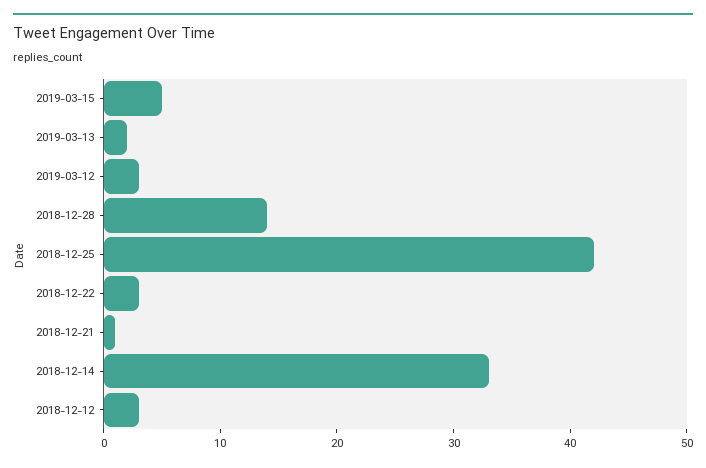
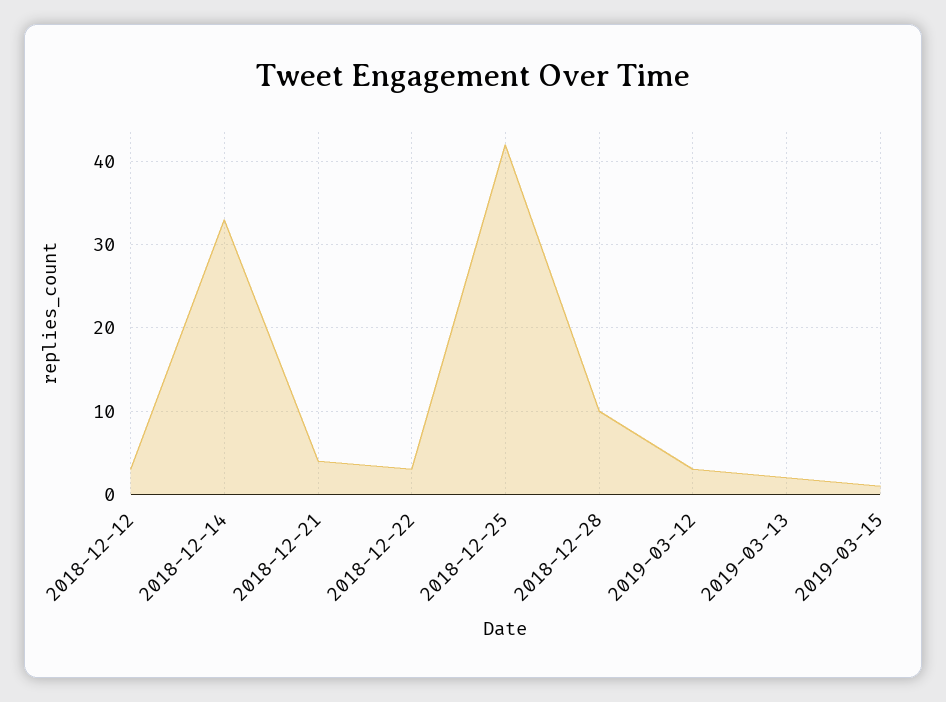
2019-03-15: 5 -> 1
2018-12-28: 14 -> 10
2018-12-21: 1 -> 4

